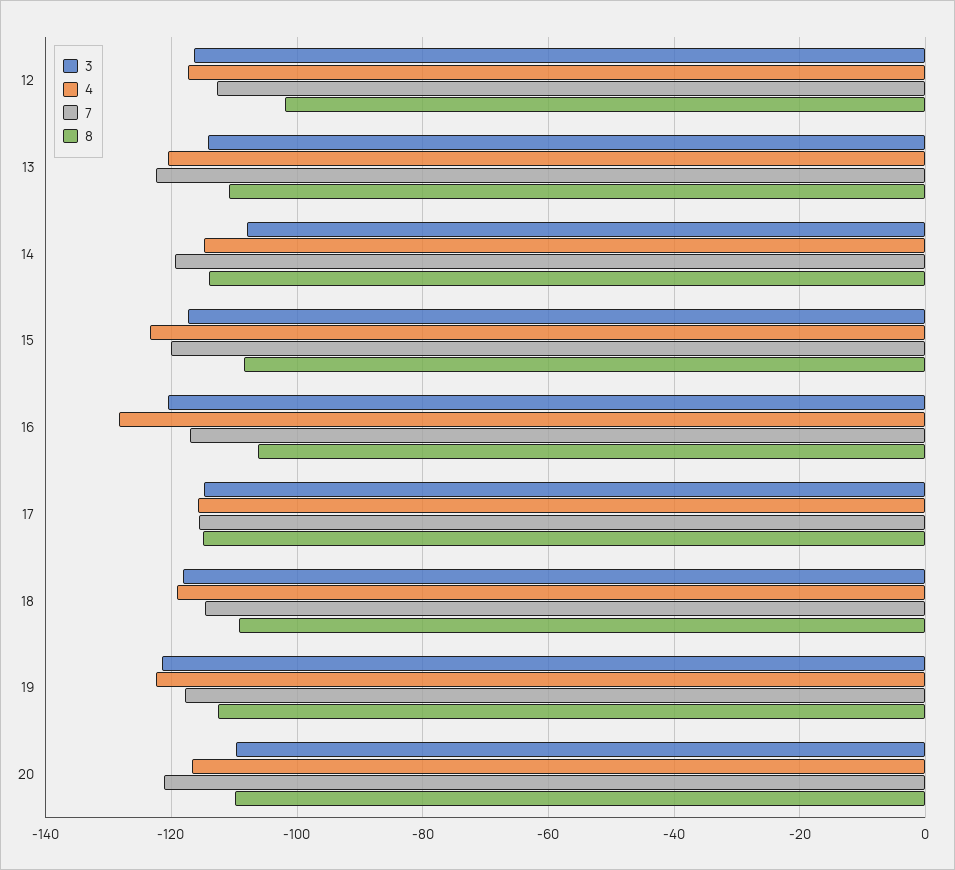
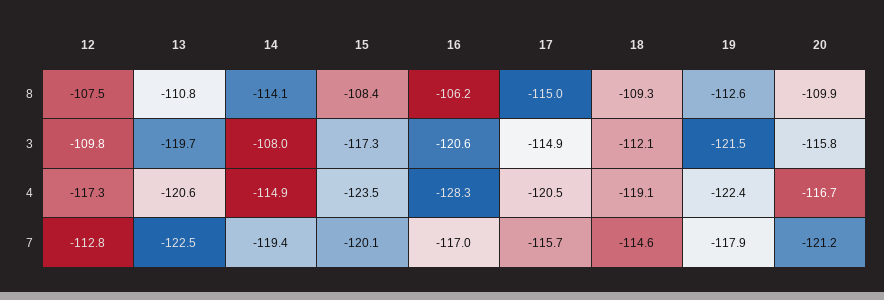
3, 12: -116 -> -109.8
8, 12: -102 -> -107.5
3, 13: -114 -> -119.7
4, 17: -116 -> -120.5
3, 18: -118 -> -112.1
3, 20: -110 -> -115.8

